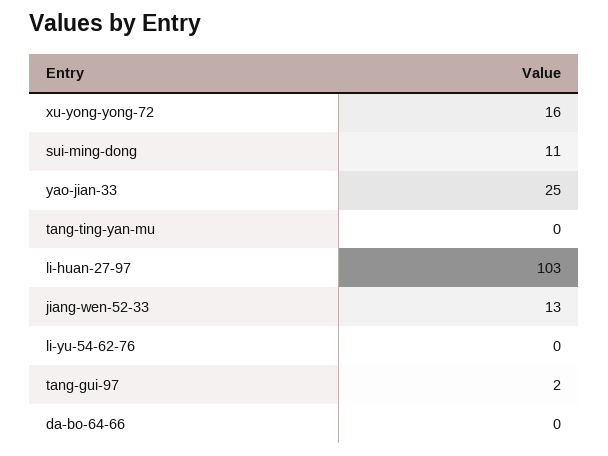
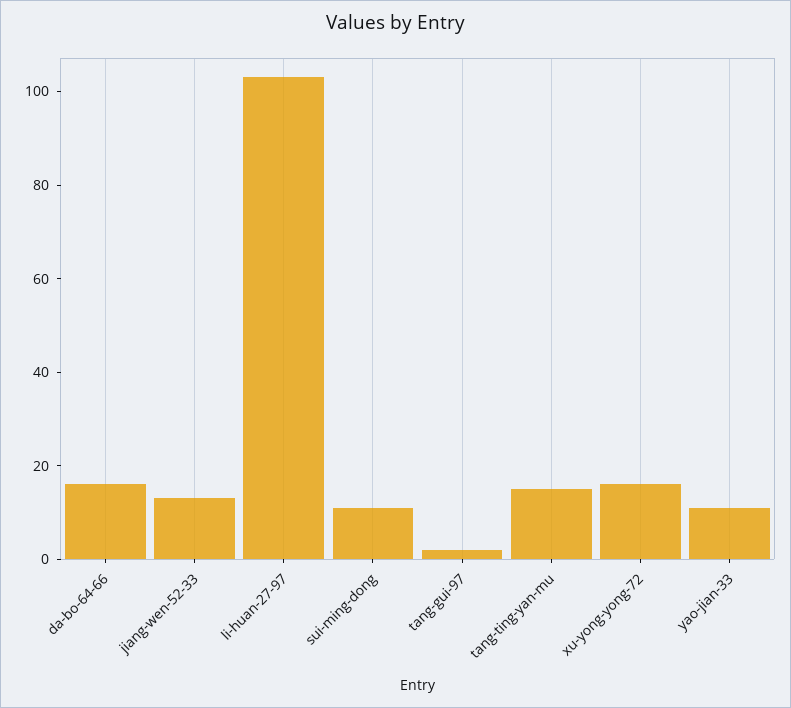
yao-jian-33: 25 -> 10
tang-ting-yan-mu: 0 -> 15
li-yu-54-62-76: 0 -> none
da-bo-64-66: 0 -> 15

